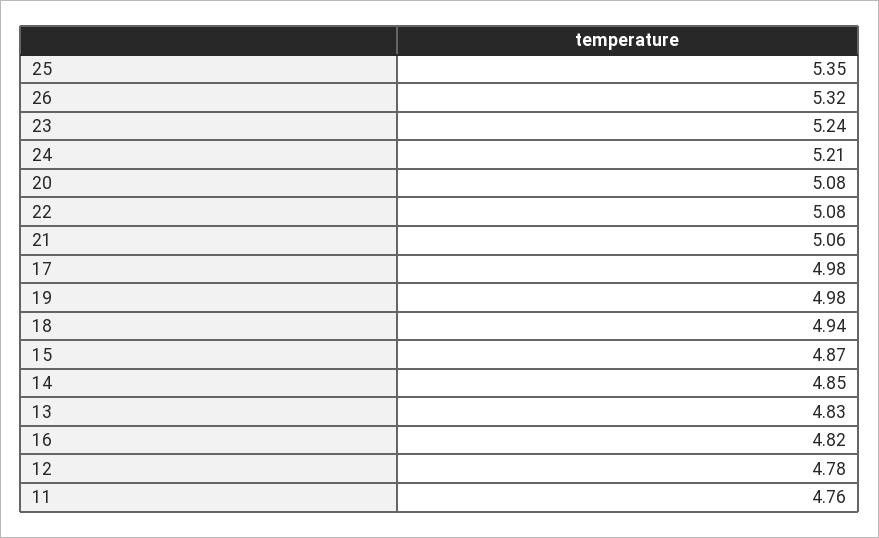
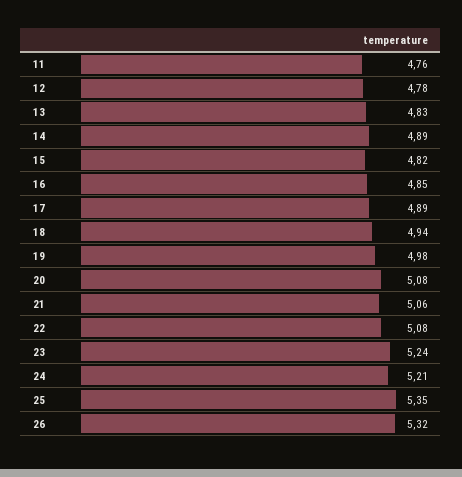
17: 4.98 -> 4.89
15: 4.87 -> 4.82
14: 4.85 -> 4.89
16: 4.82 -> 4.85

